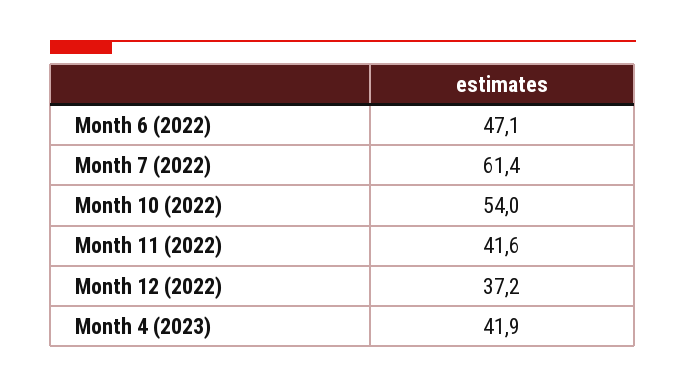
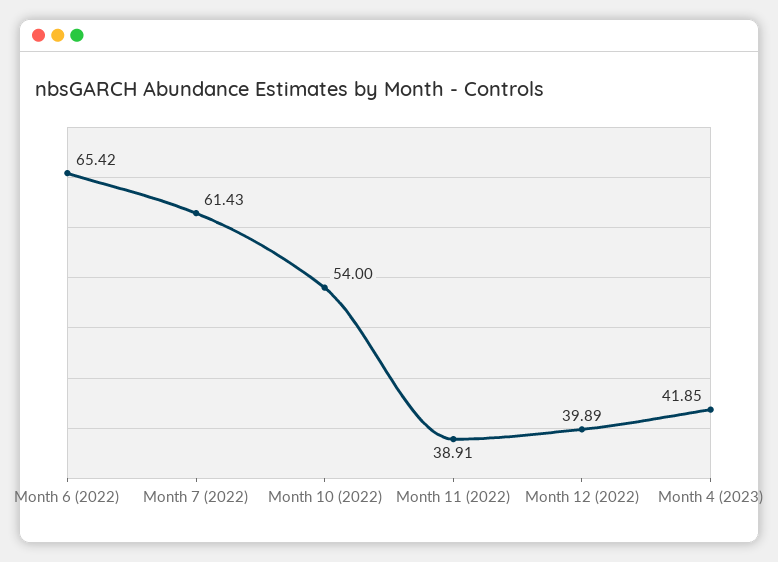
Month 6 (2022): 47.1 -> 65.42
Month 11 (2022): 41.6 -> 38.91
Month 12 (2022): 37.2 -> 39.89

